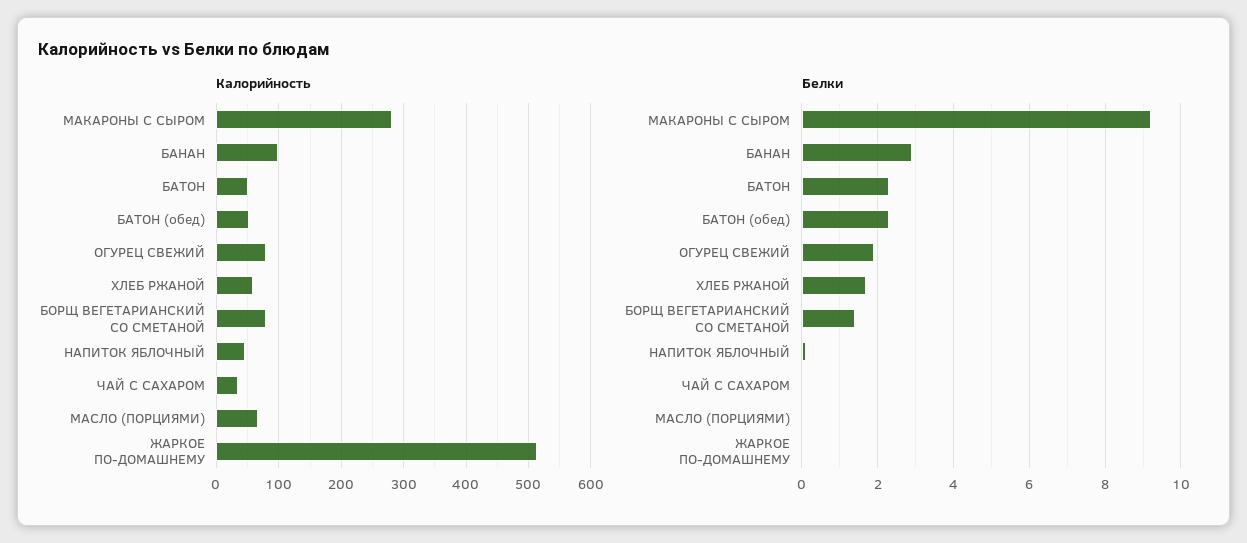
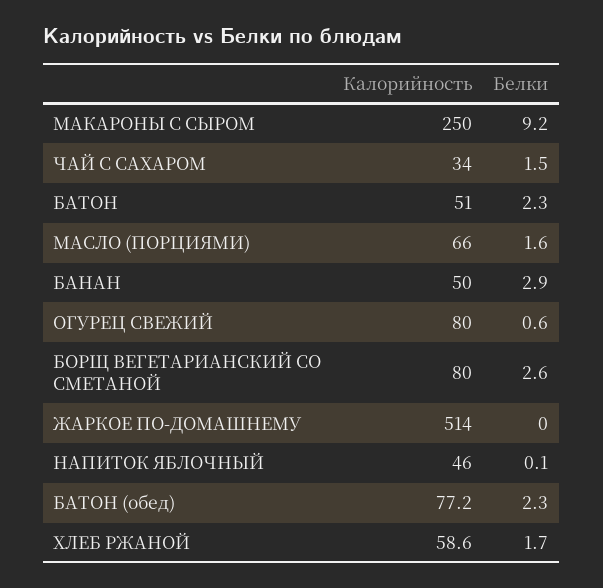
Калорийность, МАКАРОНЫ С СЫРОМ: 280 -> 250
Калорийность, БАНАН: 100 -> 50
Калорийность, БАТОН (обед): 50 -> 77.2
Белки, ОГУРЕЦ СВЕЖИЙ: 2 -> 0.6
Белки, БОРЩ ВЕГЕТАРИАНСКИЙ СО СМЕТАНОЙ: 1.5 -> 2.6
Белки, ЧАЙ С САХАРОМ: 0 -> 1.5
Белки, МАСЛО (ПОРЦИЯМИ): 0 -> 1.6

